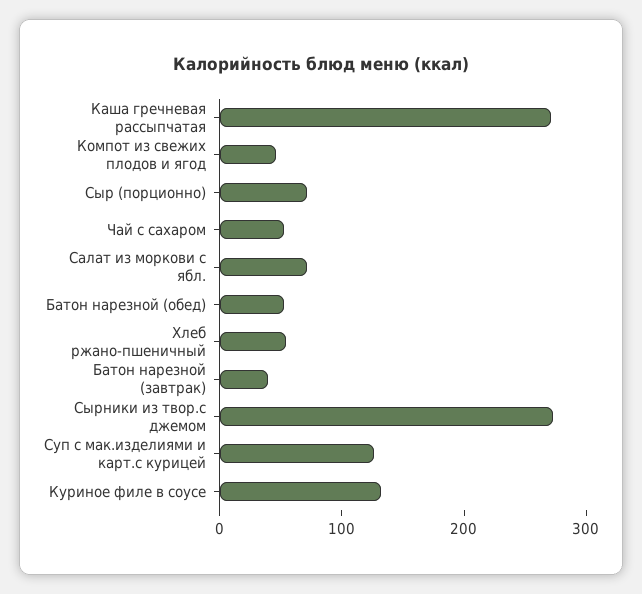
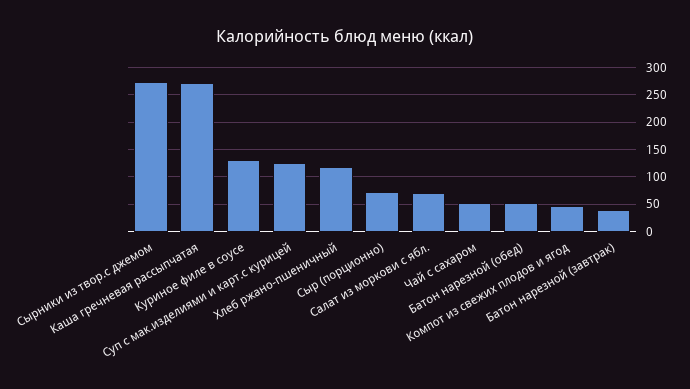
Хлеб ржано-пшеничный: 60 -> 125

